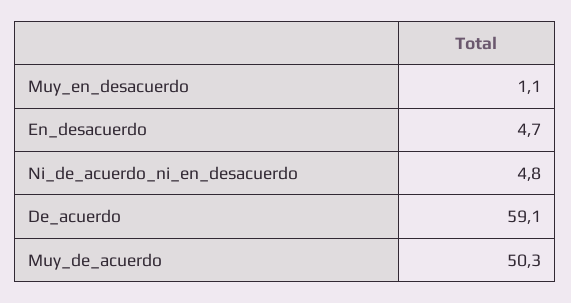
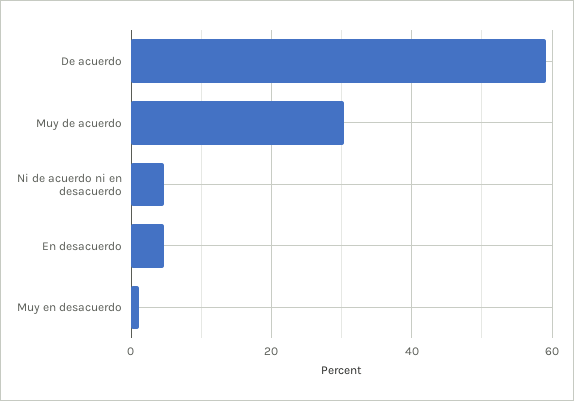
Muy_de_acuerdo: 50.3 -> 30

